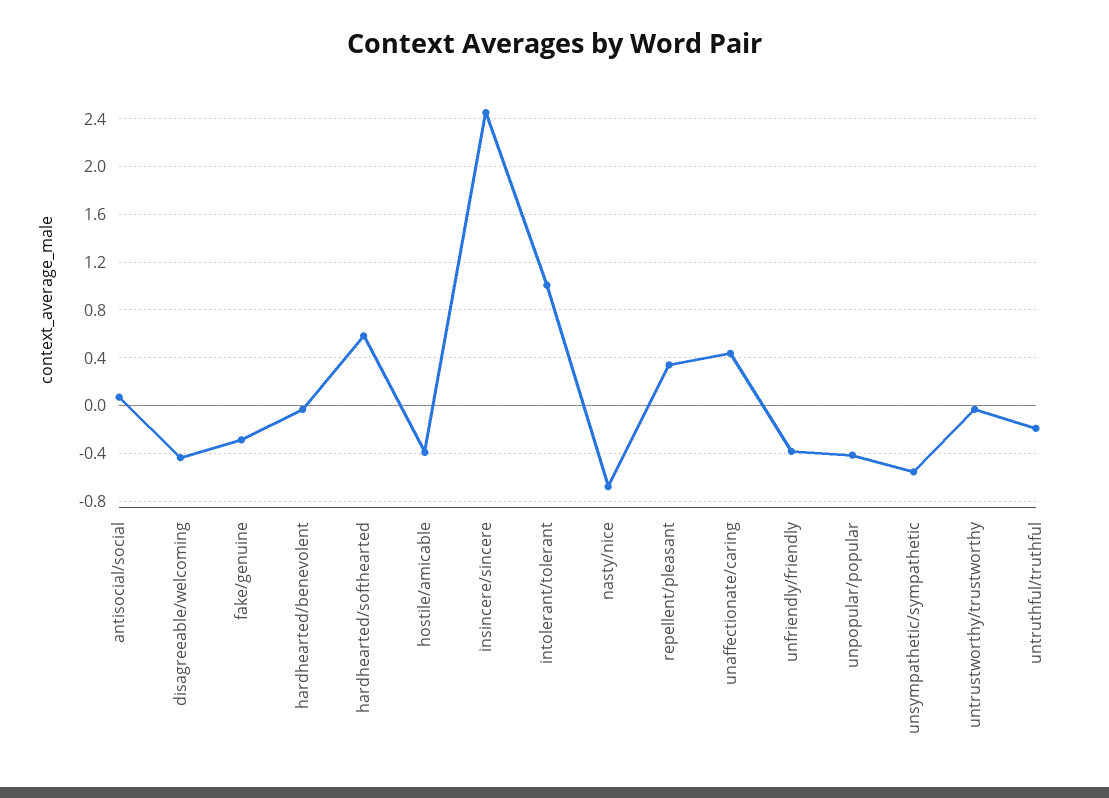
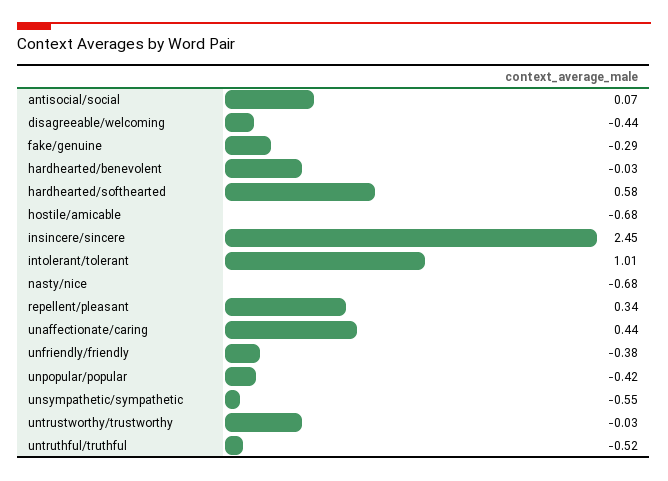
hostile/amicable: -0.4 -> -0.68
untruthful/truthful: -0.2 -> -0.52

